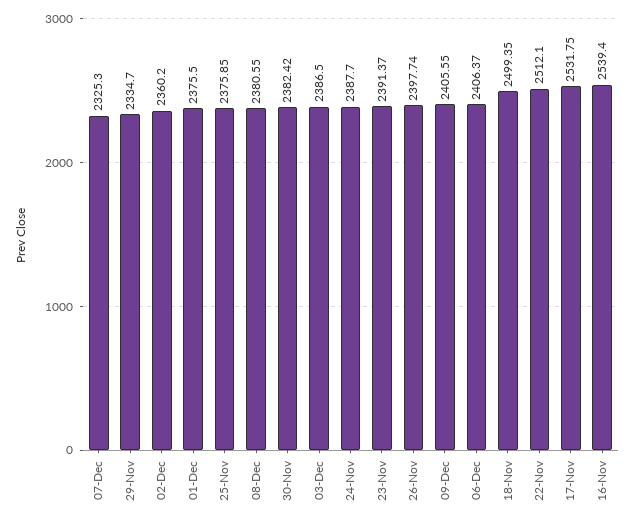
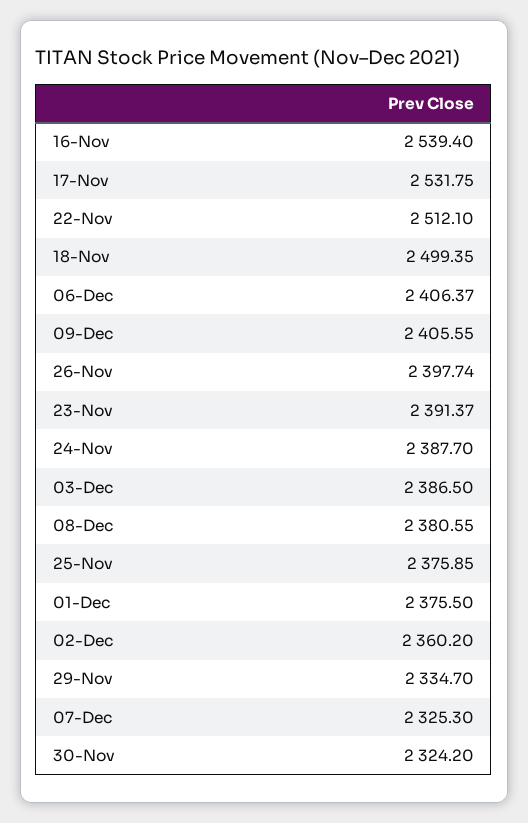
30-Nov: 2382.42 -> 2324.2

